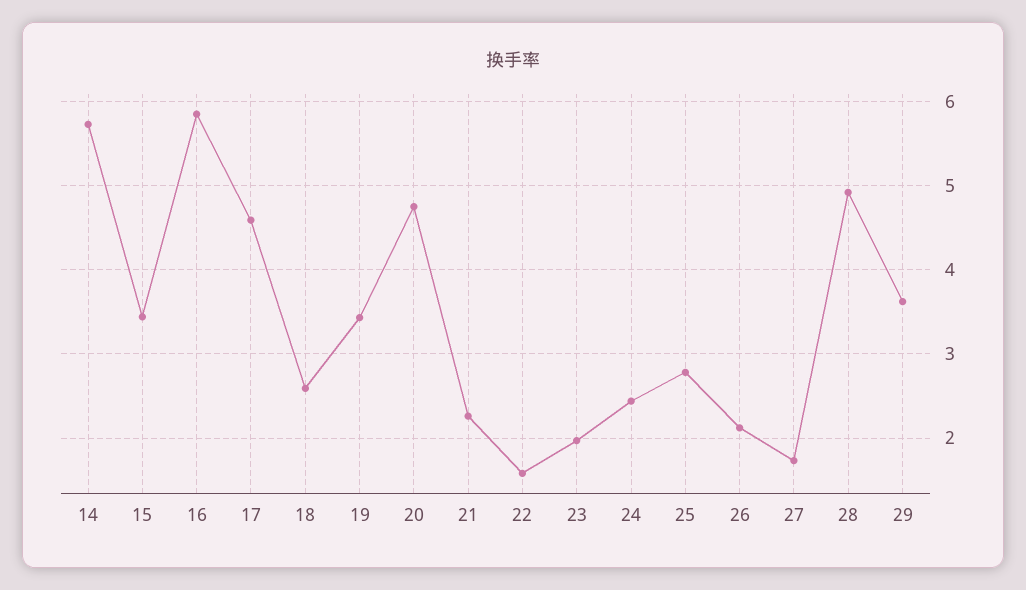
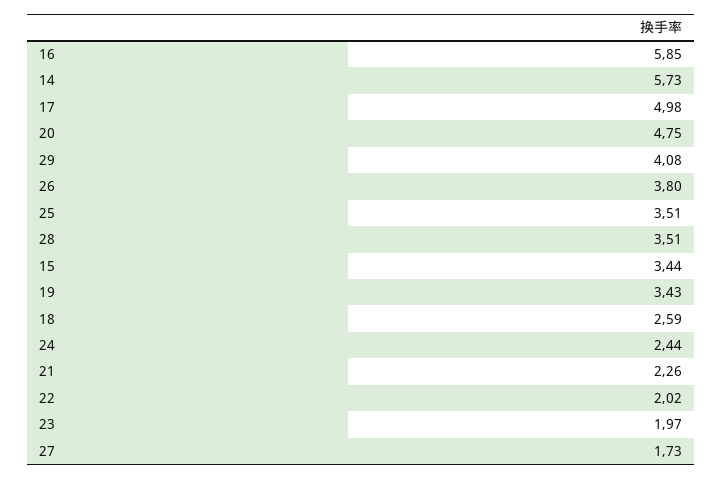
17: 4.6 -> 4.98
22: 1.6 -> 2.02
25: 2.8 -> 3.51
26: 2.1 -> 3.8
28: 4.9 -> 3.51
29: 3.6 -> 4.08

